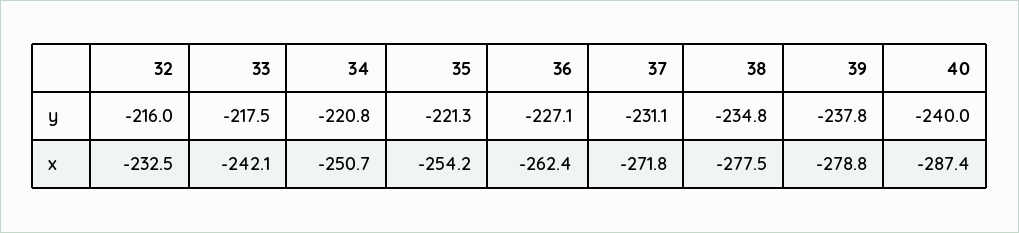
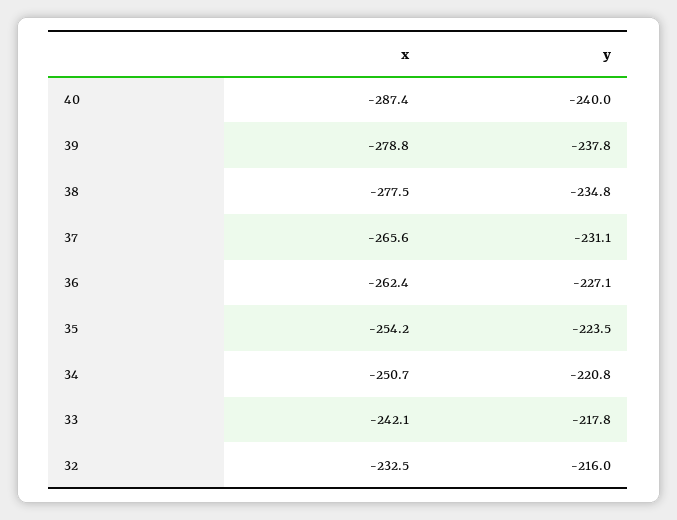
33, y: -217.5 -> -217.8
35, y: -221.3 -> -223.5
37, x: -271.8 -> -265.6

